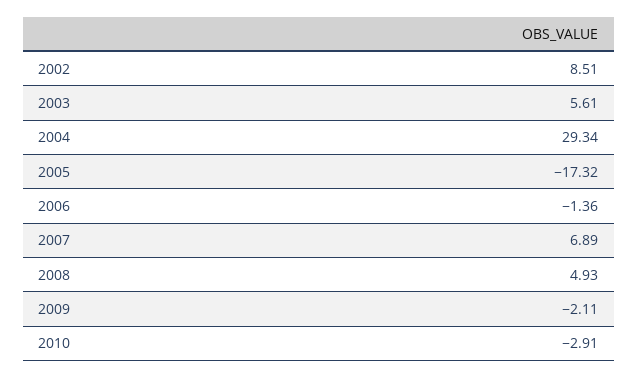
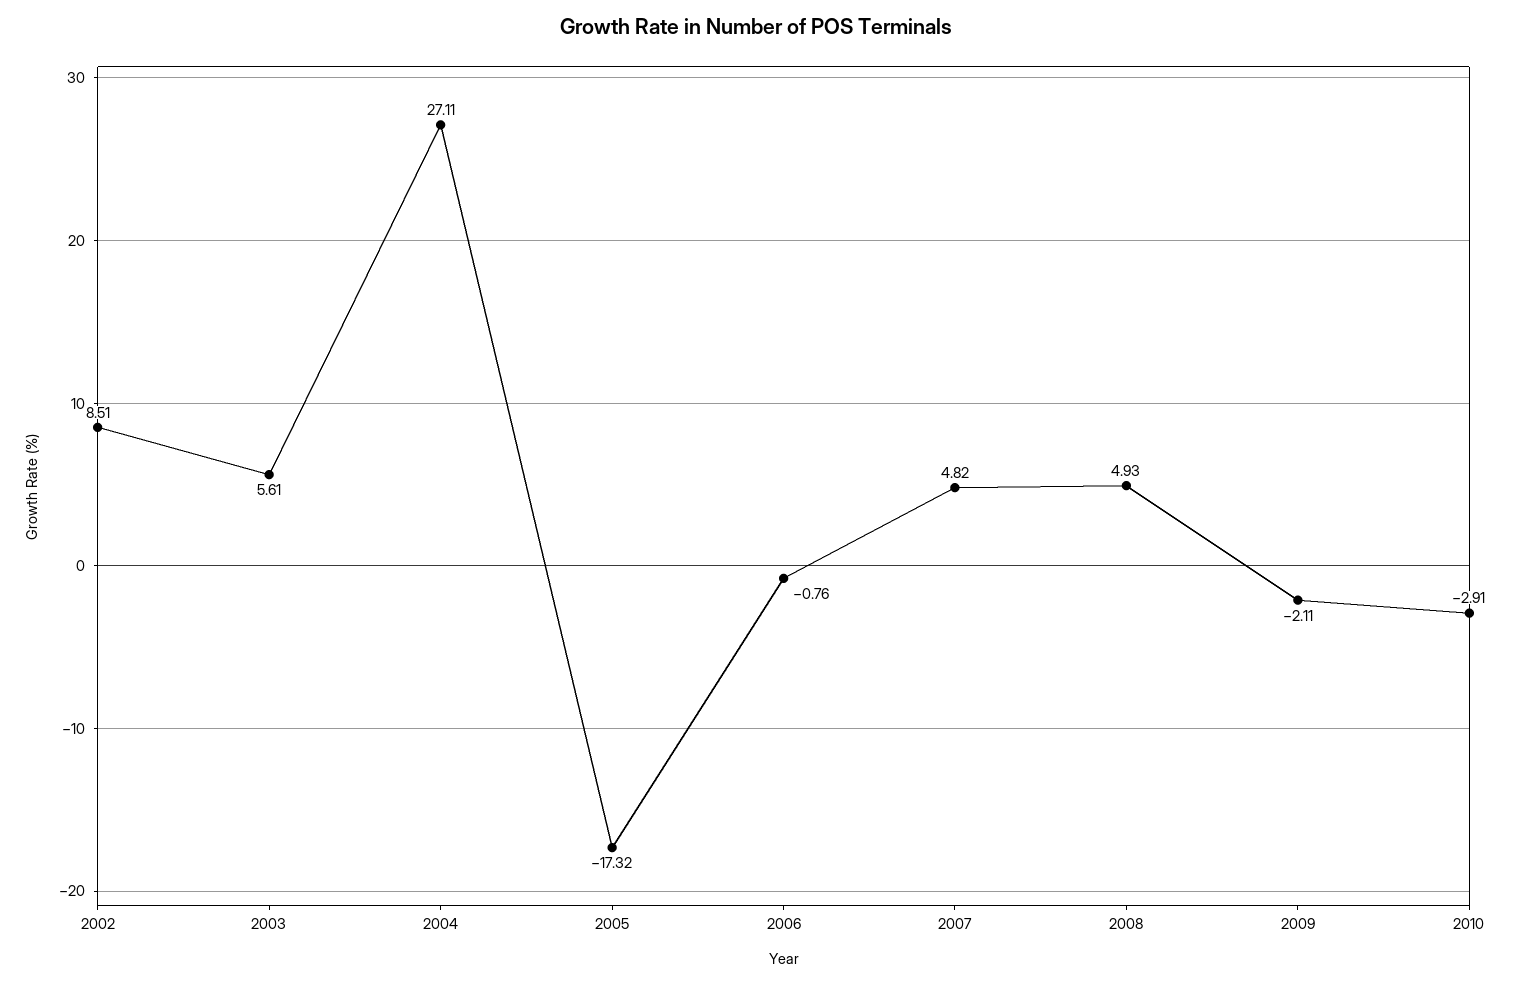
2004: 29.34 -> 27.11
2006: -1.36 -> -0.76
2007: 6.89 -> 4.82

